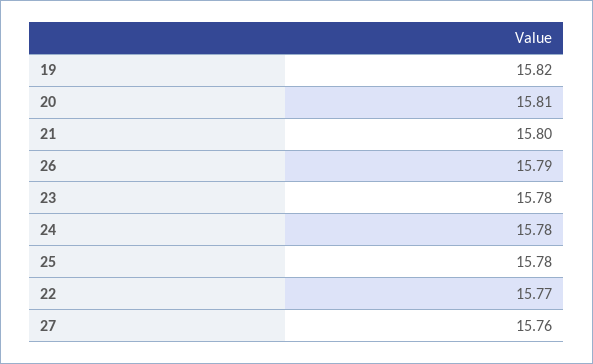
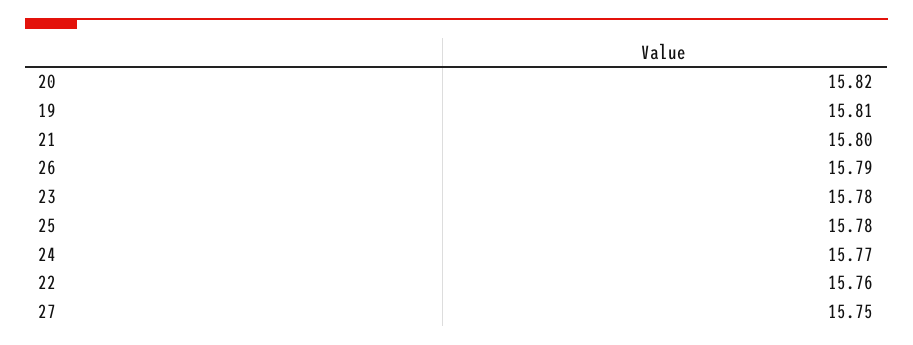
19: 15.82 -> 15.81
20: 15.81 -> 15.82
24: 15.78 -> 15.77
22: 15.77 -> 15.76
27: 15.76 -> 15.75

